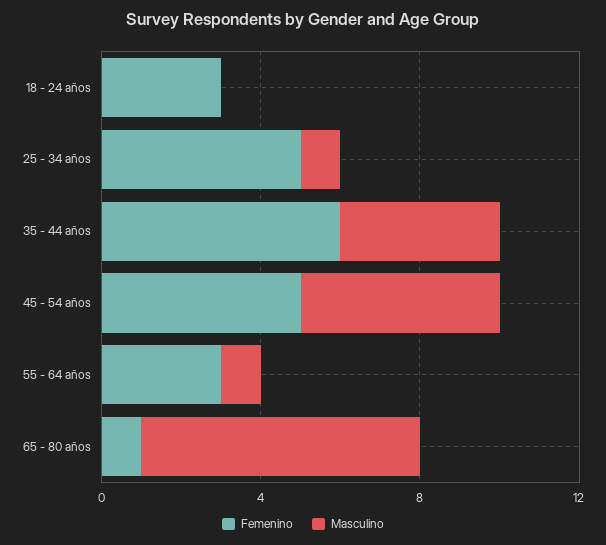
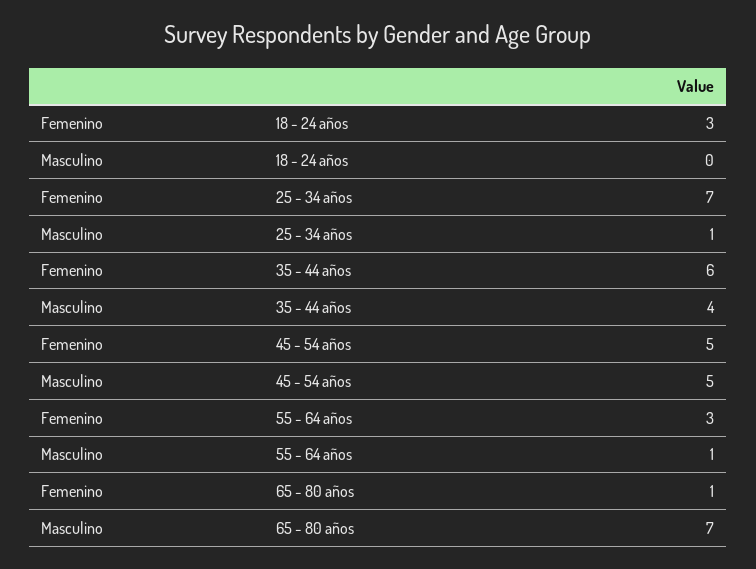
Femenino, 25 - 34 años: 5 -> 7

